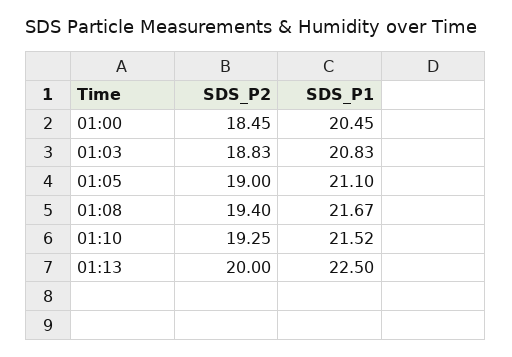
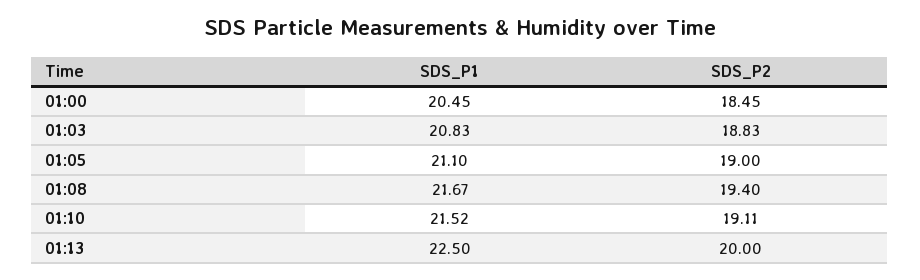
SDS_P2, 01:10: 19.25 -> 19.11

